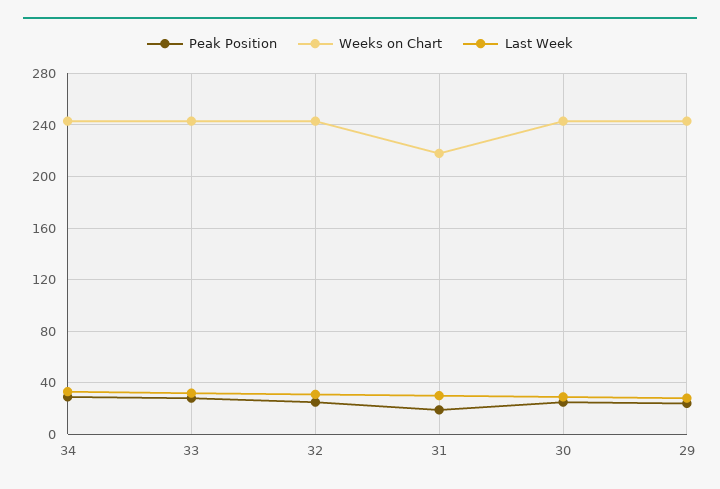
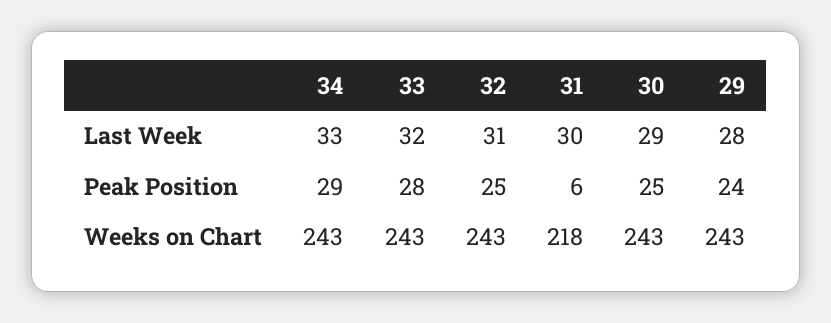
Peak Position, 31: 20 -> 6

